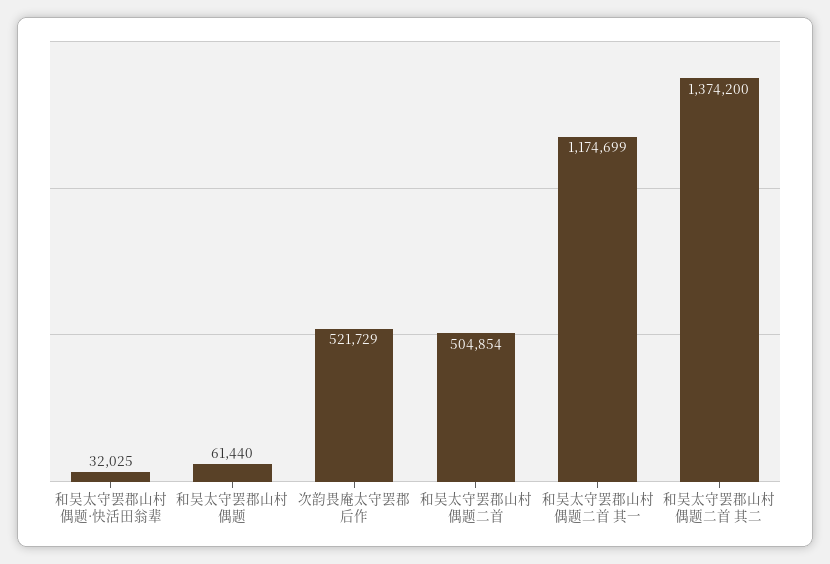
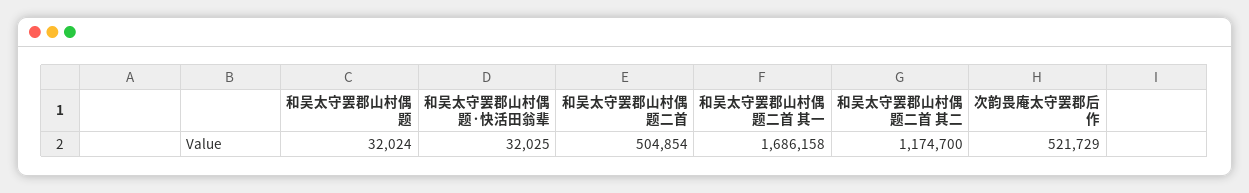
和吴太守罢郡山村偶题: 61440 -> 32024
和吴太守罢郡山村偶题二首 其一: 1174699 -> 1686158
和吴太守罢郡山村偶题二首 其二: 1374200 -> 1174700

